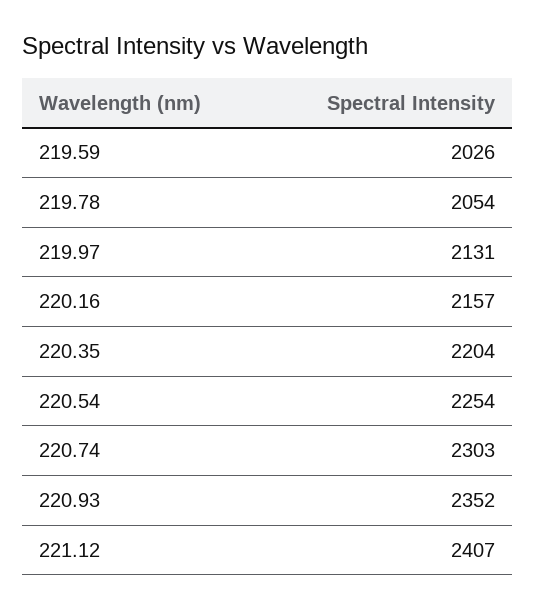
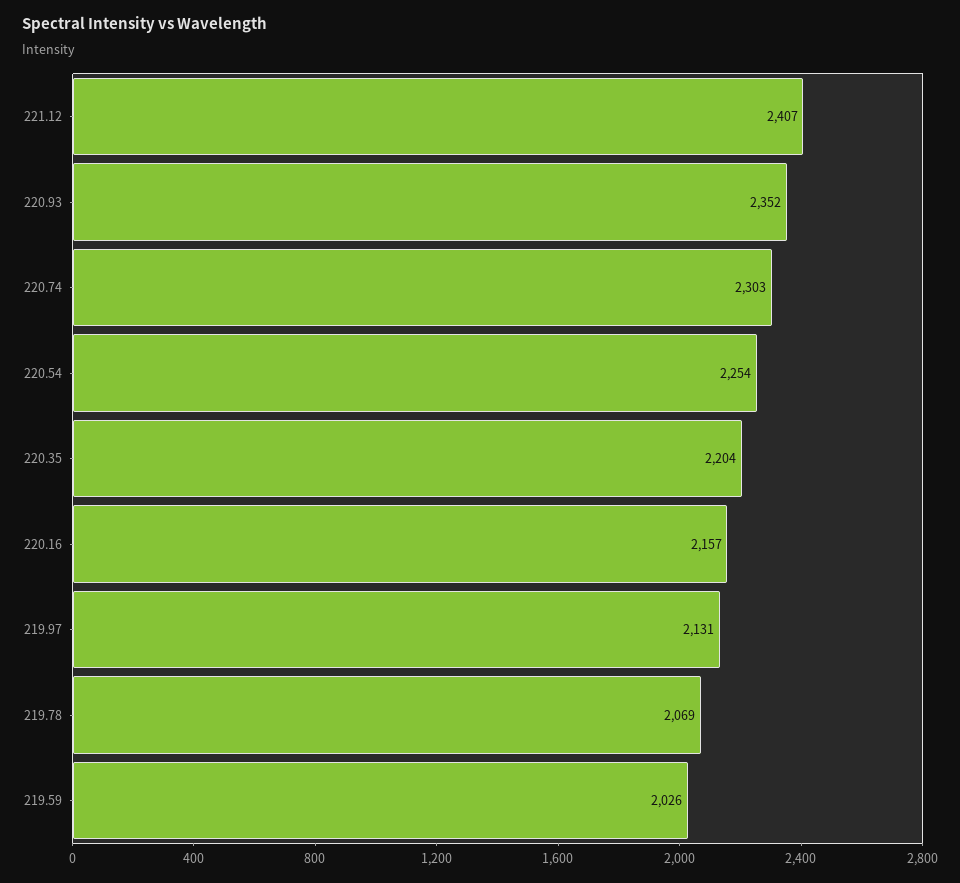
219.78: 2054 -> 2069

